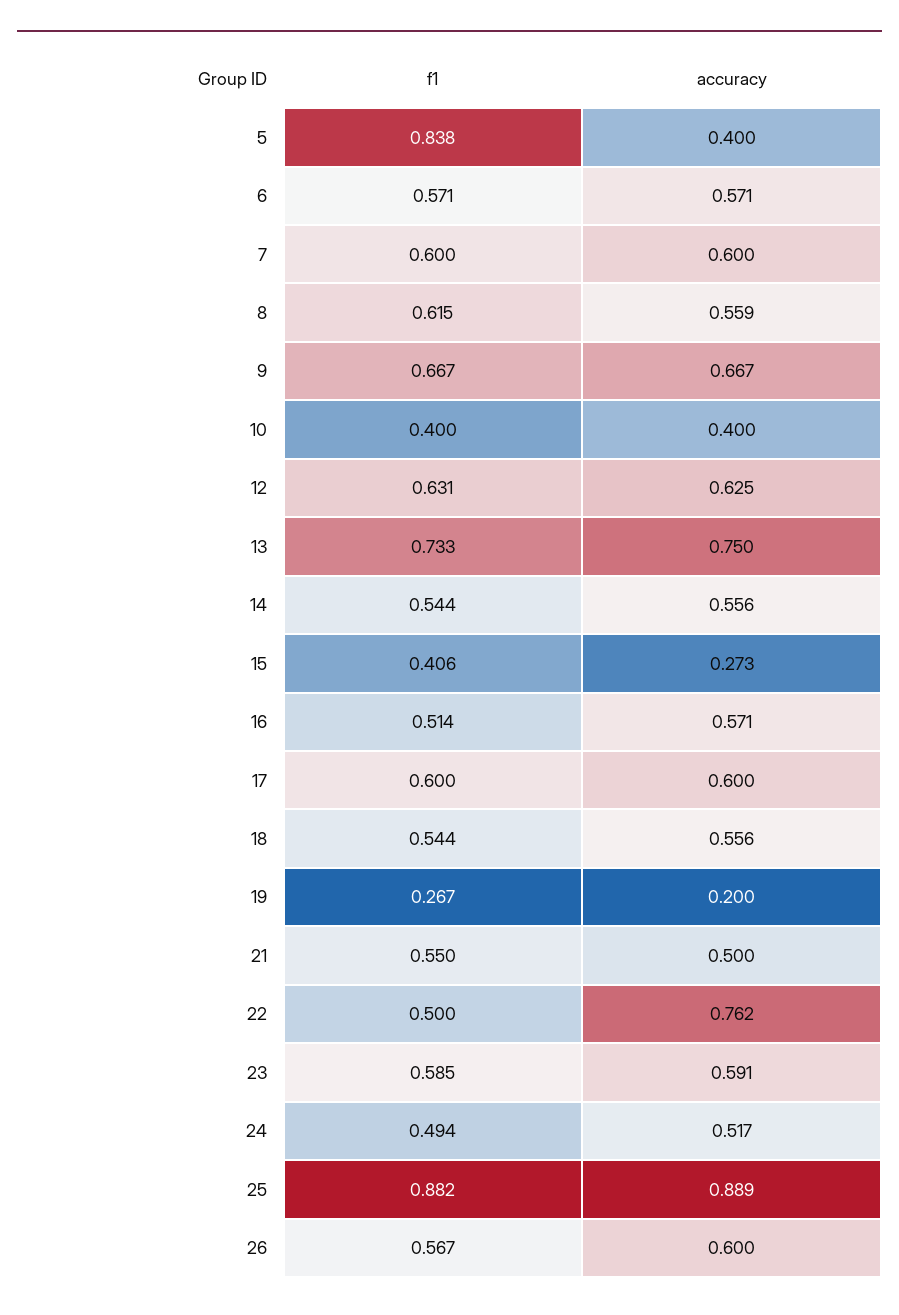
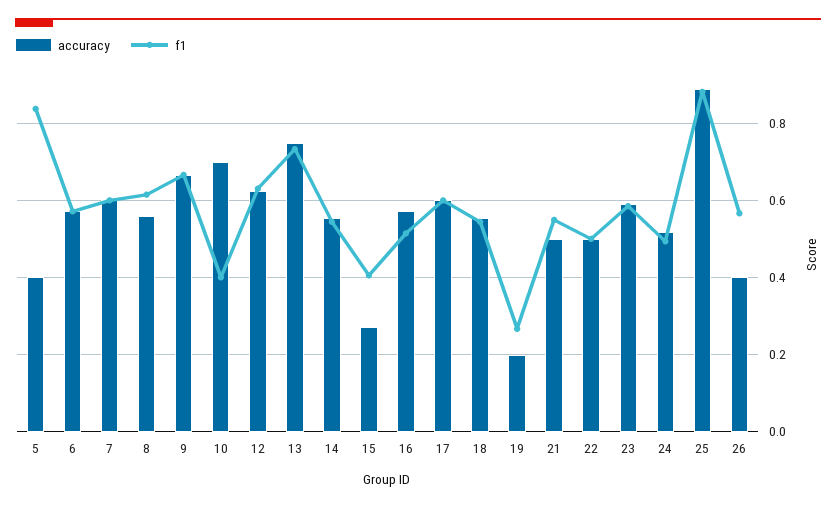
accuracy, 10: 0.4 -> 0.7
accuracy, 22: 0.762 -> 0.5
accuracy, 26: 0.6 -> 0.4

